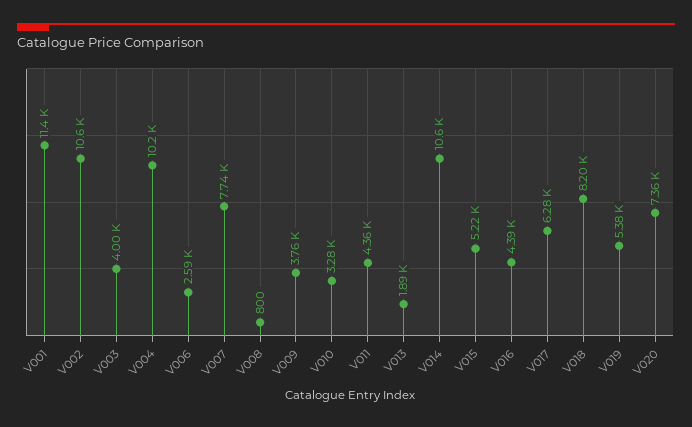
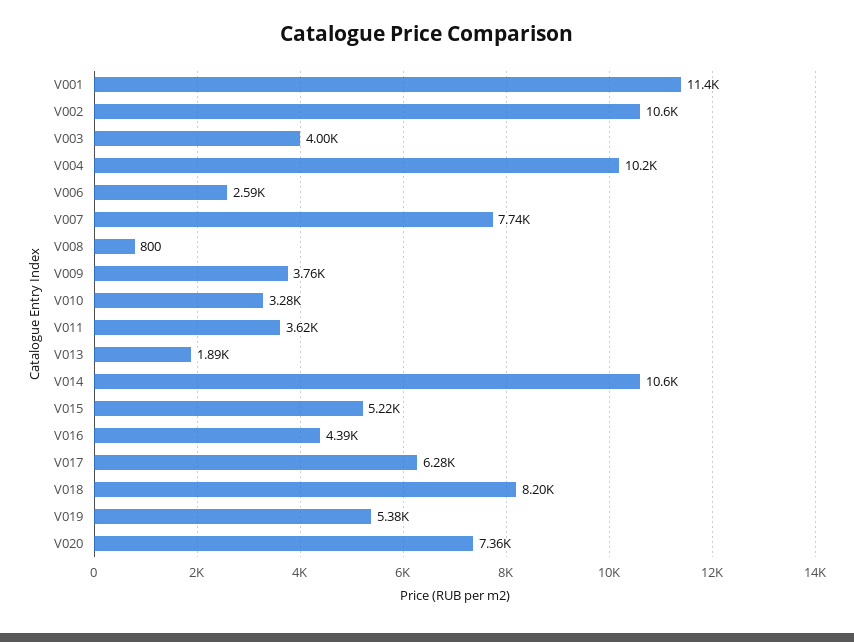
V011: 4360 -> 3620

